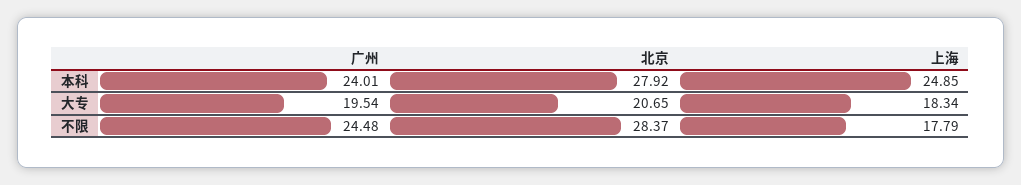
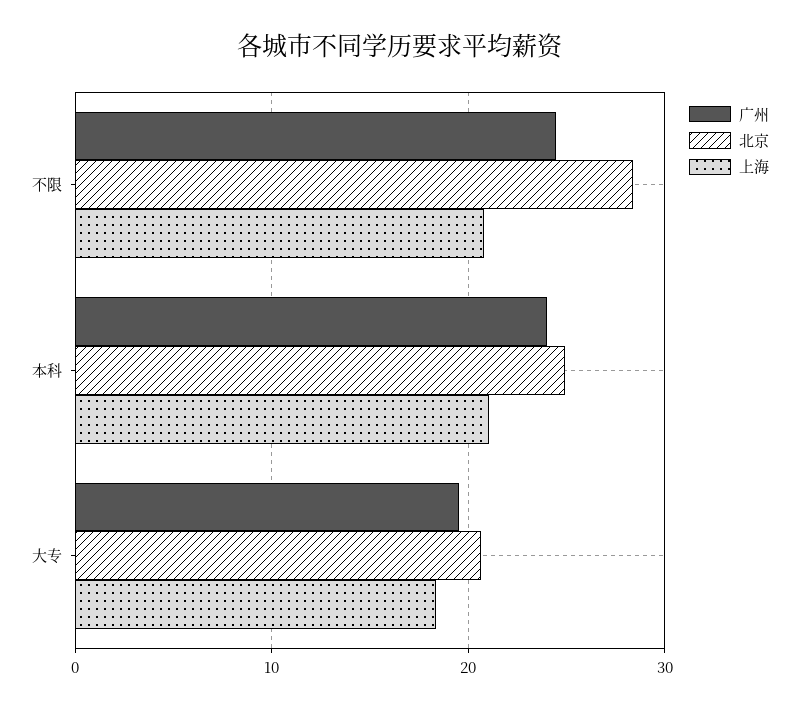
北京, 本科: 27.92 -> 25
上海, 本科: 24.85 -> 21
上海, 不限: 17.79 -> 21

